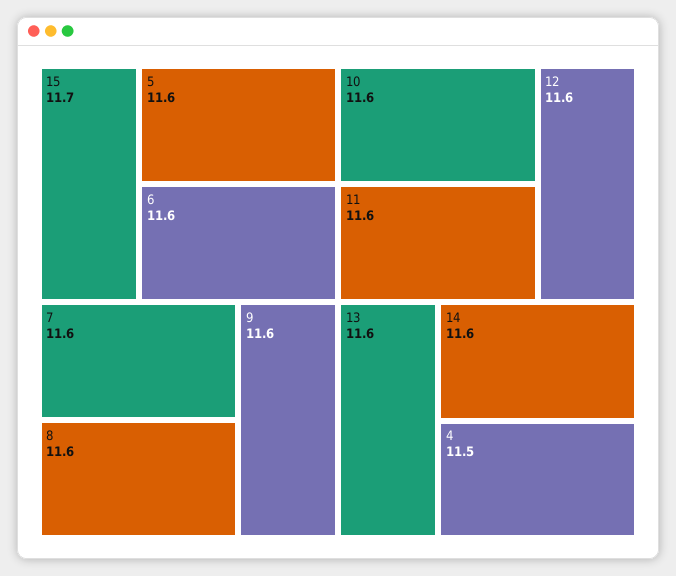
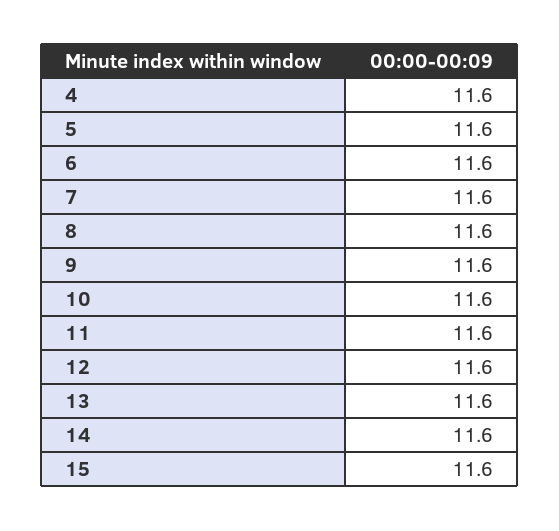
15: 11.7 -> 11.6
4: 11.5 -> 11.6

